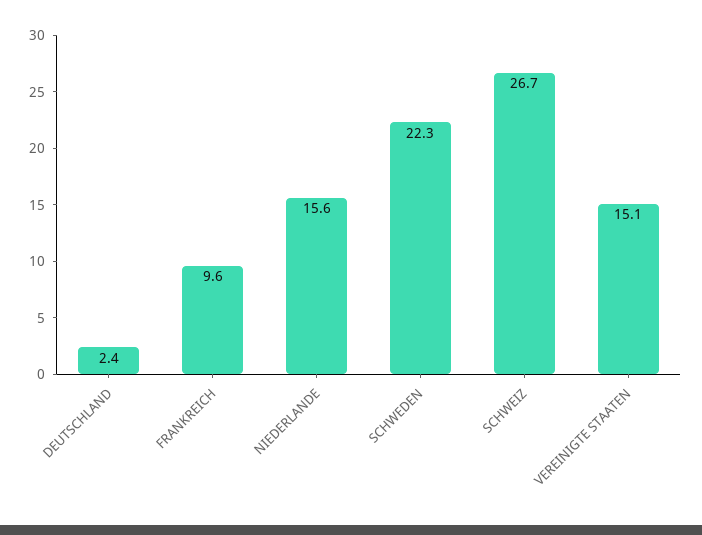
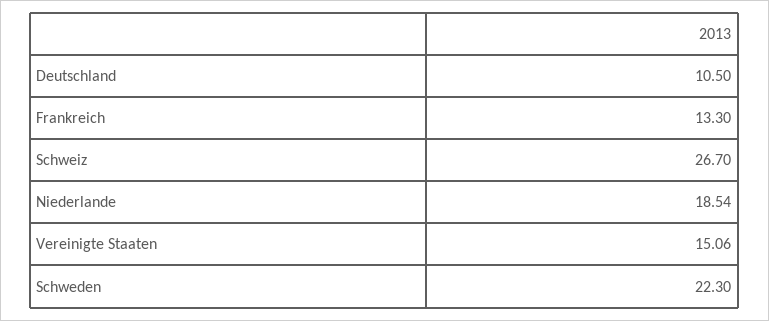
DEUTSCHLAND: 2.4 -> 10.5
FRANKREICH: 9.6 -> 13.3
NIEDERLANDE: 15.6 -> 18.54

